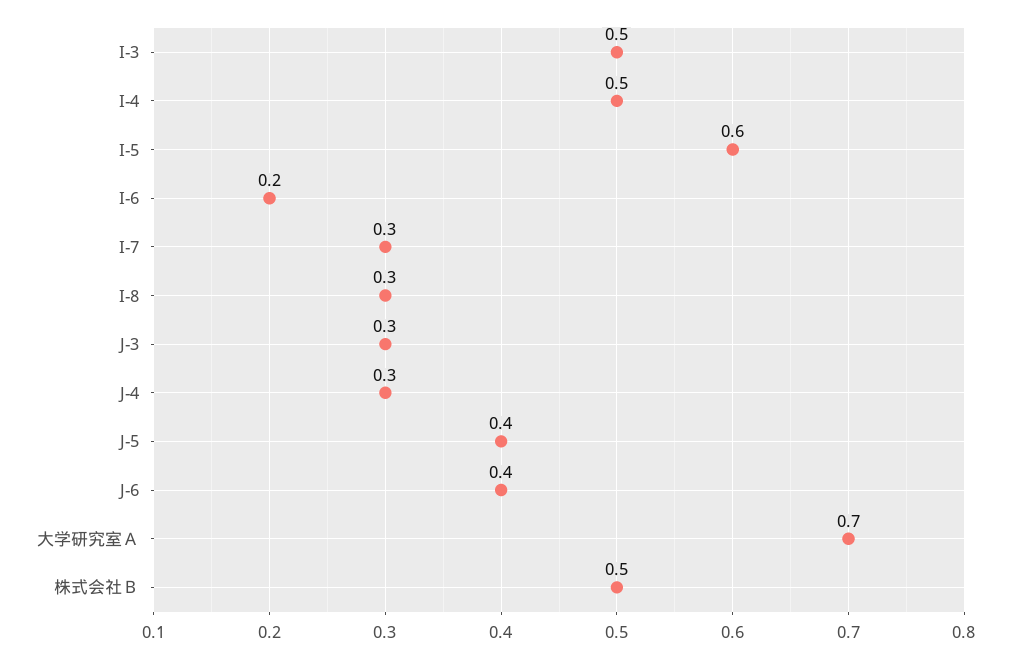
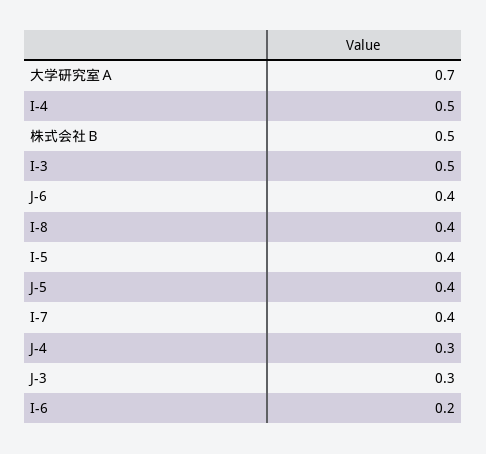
I-5: 0.6 -> 0.4
I-7: 0.3 -> 0.4
I-8: 0.3 -> 0.4

